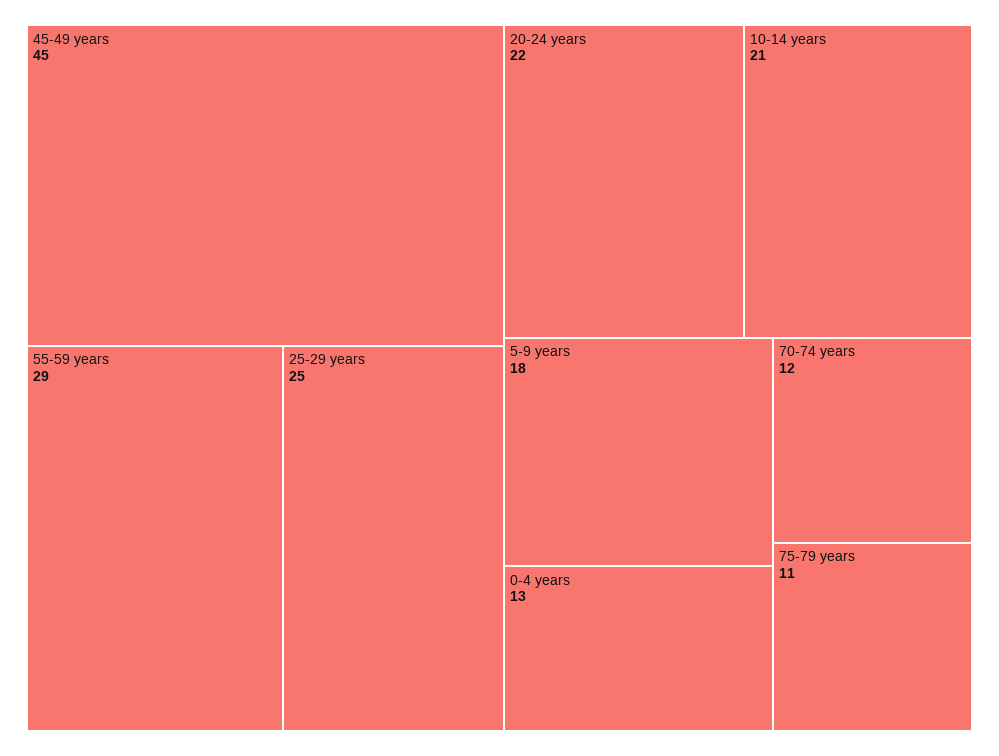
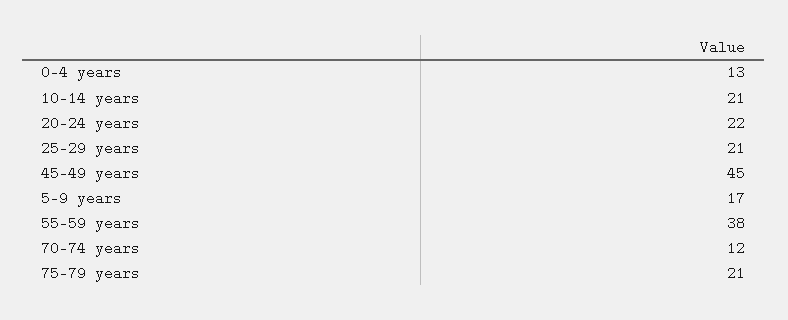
55-59 years: 29 -> 38
25-29 years: 25 -> 21
5-9 years: 18 -> 17
75-79 years: 11 -> 21

